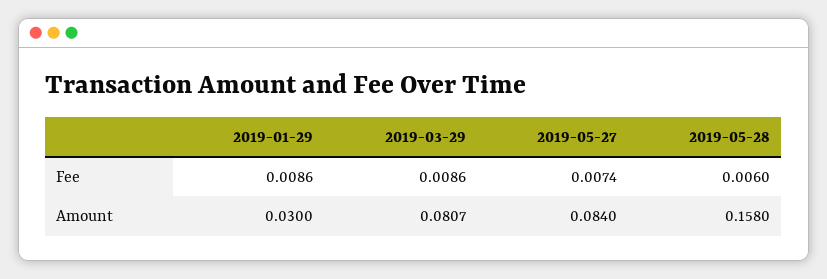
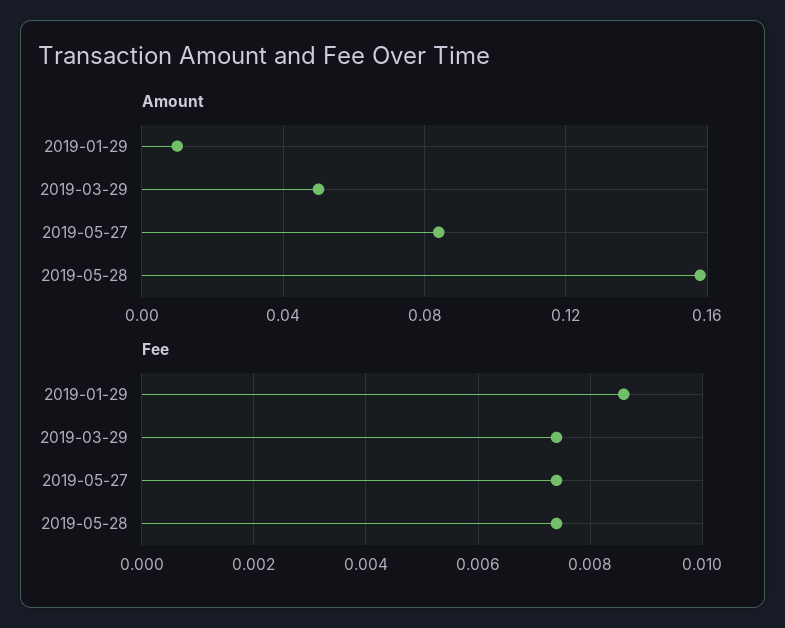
Fee, 2019-03-29: 0.0086 -> 0.0075
Fee, 2019-05-28: 0.006 -> 0.0075
Amount, 2019-01-29: 0.03 -> 0.01
Amount, 2019-03-29: 0.0807 -> 0.05

